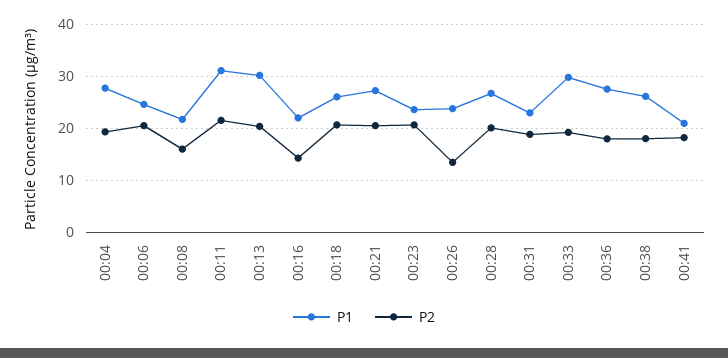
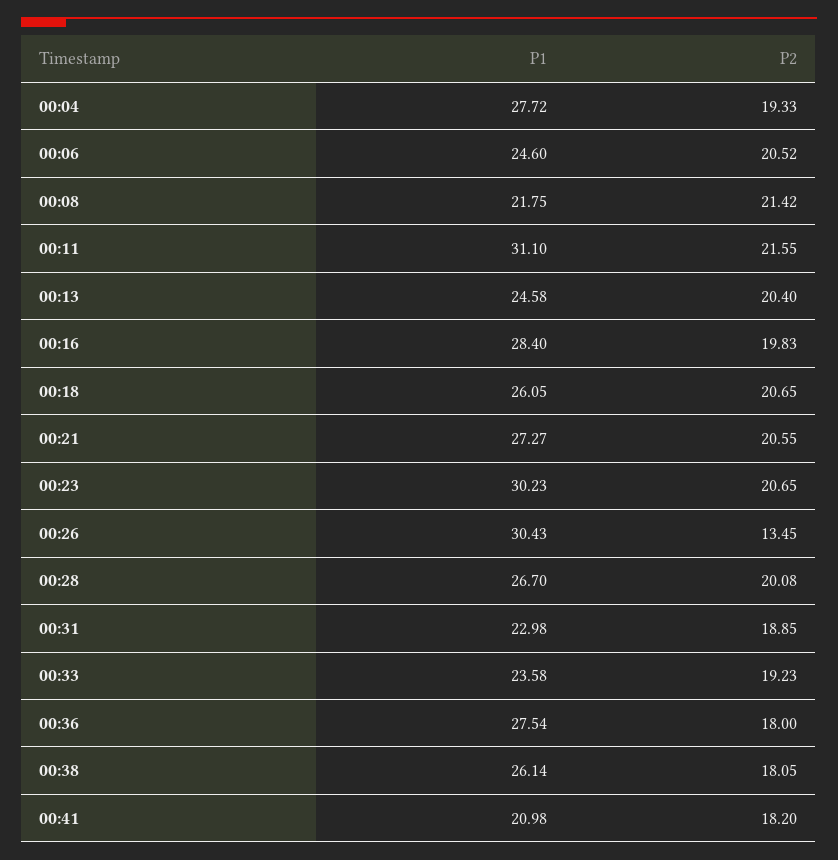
P2, 00:08: 16 -> 21.42
P1, 00:13: 30 -> 24.58
P1, 00:16: 22 -> 28.4
P2, 00:16: 14 -> 19.83
P1, 00:23: 24 -> 30.23
P1, 00:26: 24 -> 30.43
P1, 00:33: 30 -> 23.58

